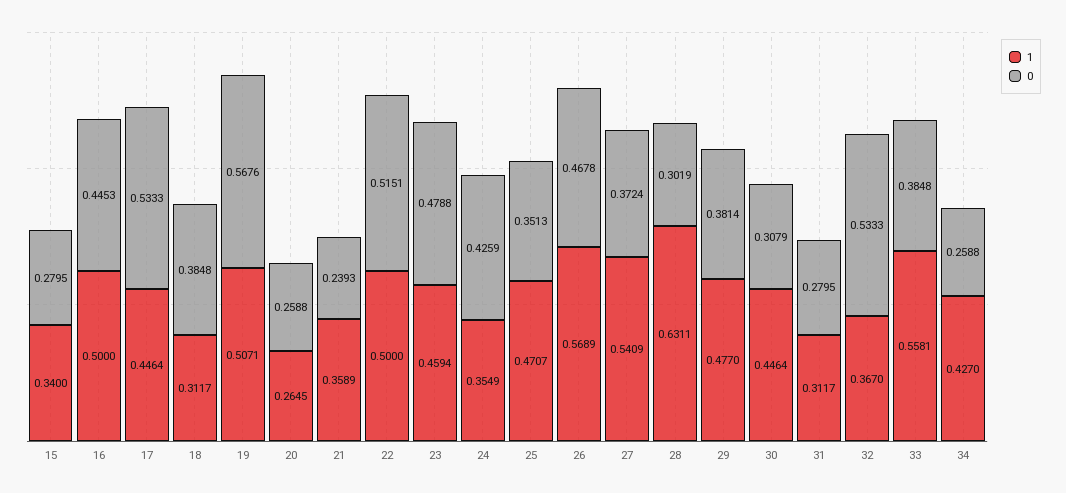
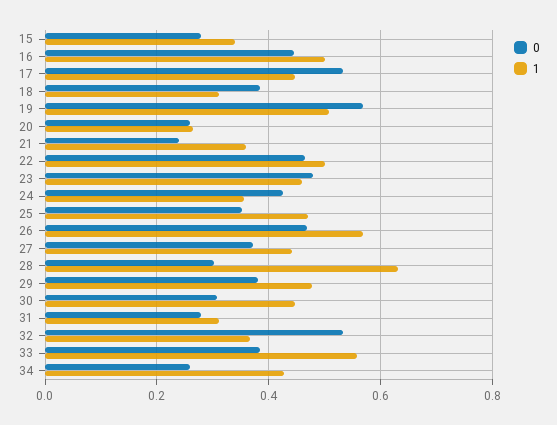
0, 22: 0.5151 -> 0.46
1, 27: 0.5409 -> 0.44

